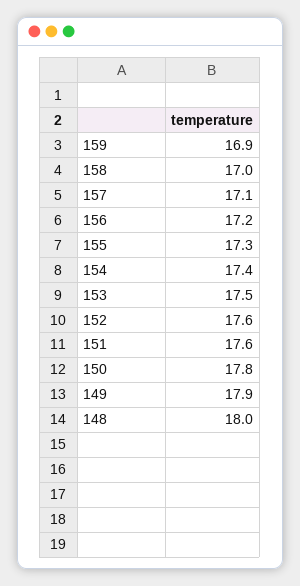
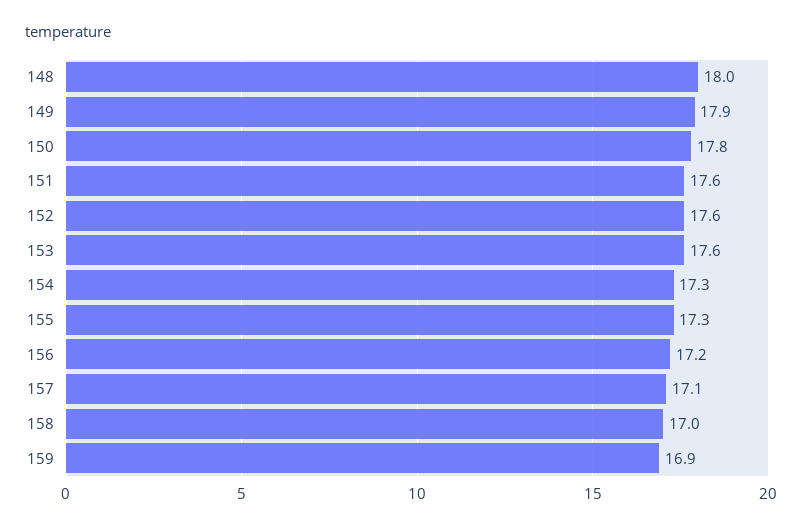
154: 17.4 -> 17.3
153: 17.5 -> 17.6

